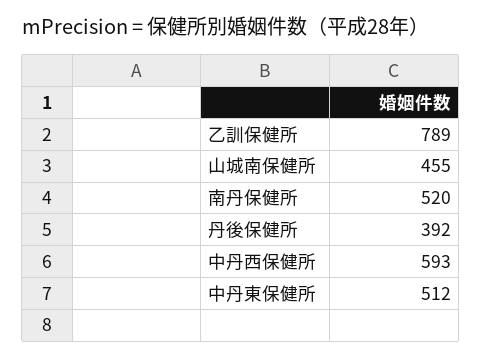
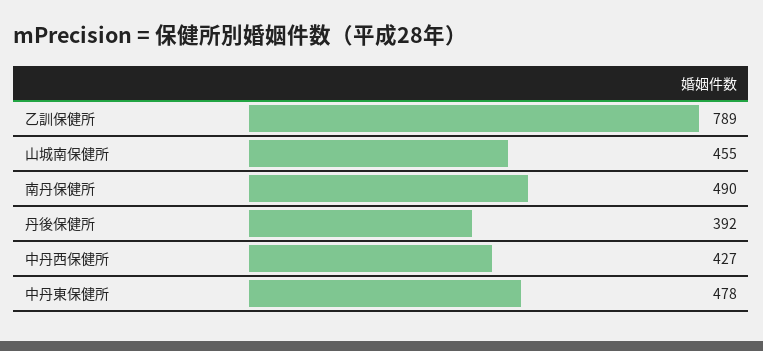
南丹保健所: 520 -> 490
中丹西保健所: 593 -> 427
中丹東保健所: 512 -> 478

